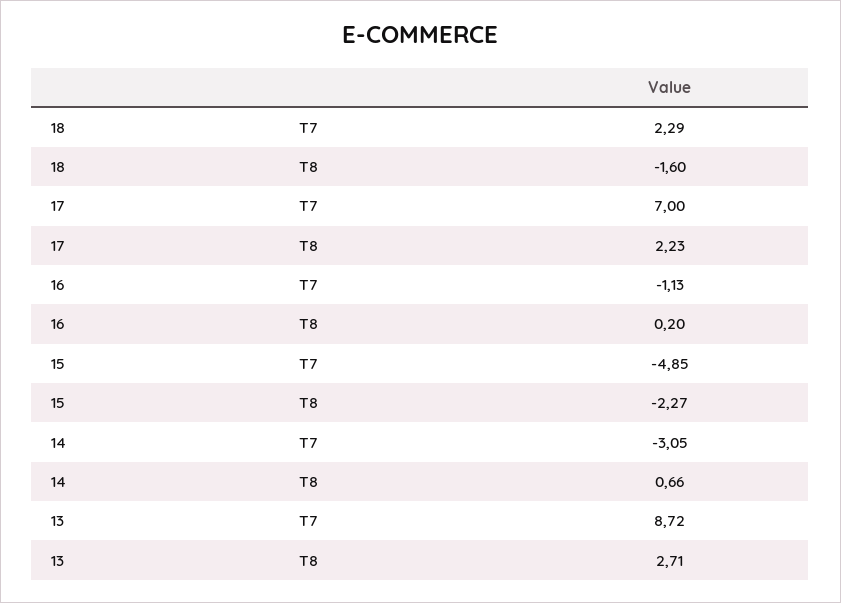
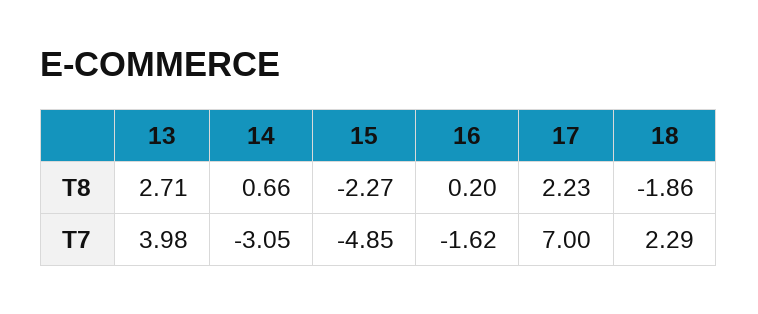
18, T8: -1.6 -> -1.86
16, T7: -1.13 -> -1.62
13, T7: 8.72 -> 3.98

